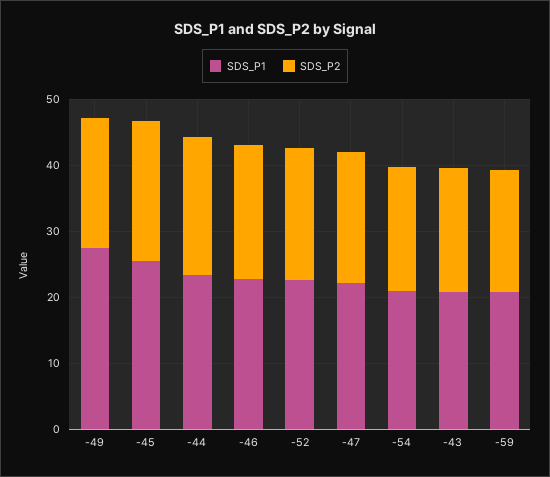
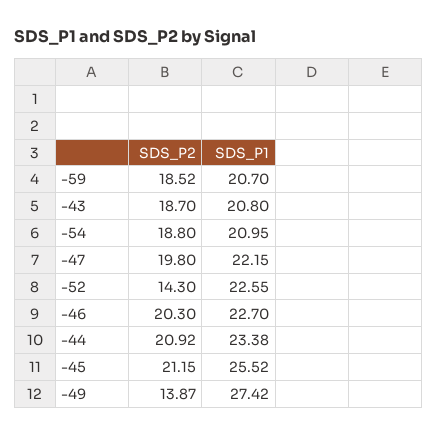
SDS_P2, -49: 20 -> 13.87
SDS_P2, -52: 20 -> 14.3

